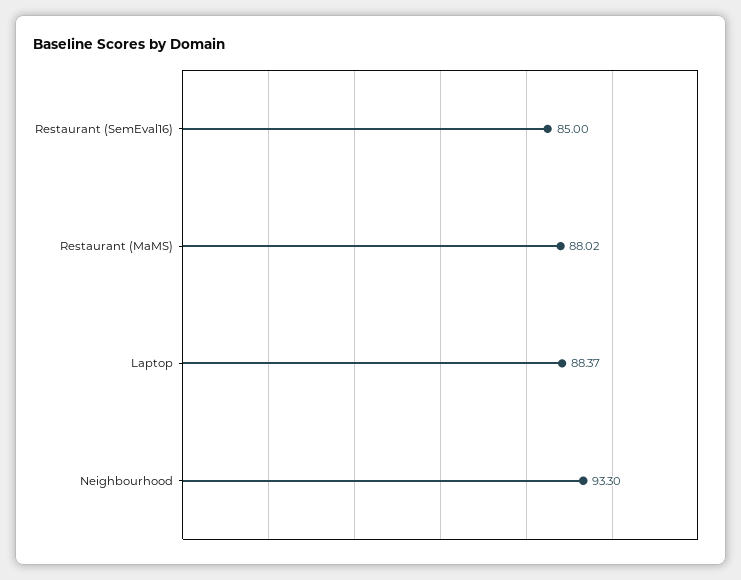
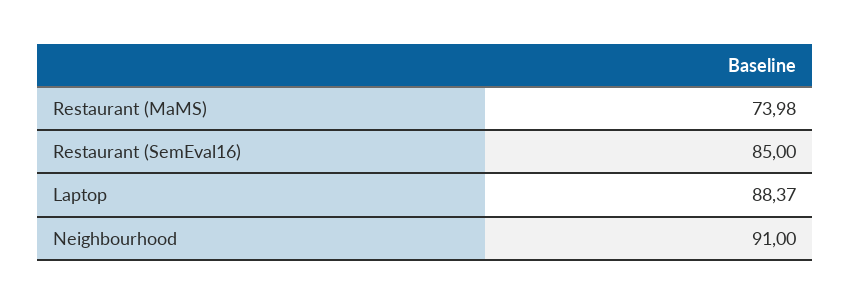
Restaurant (MaMS): 88.02 -> 73.98
Neighbourhood: 93.3 -> 91

